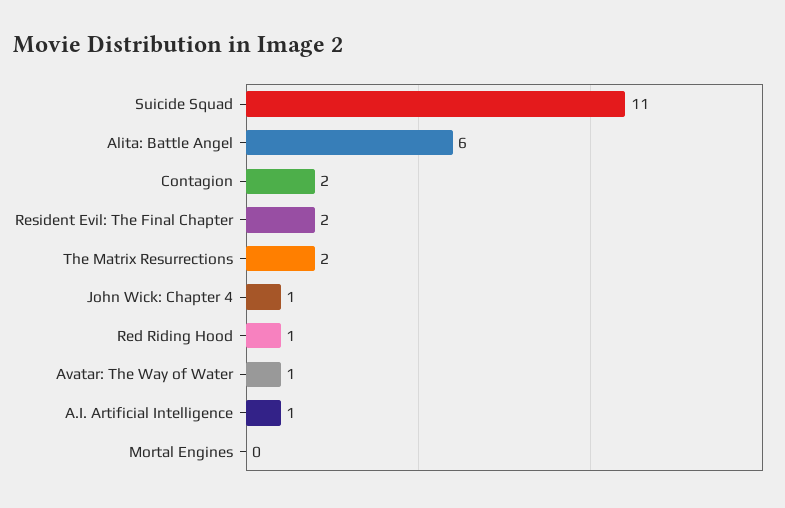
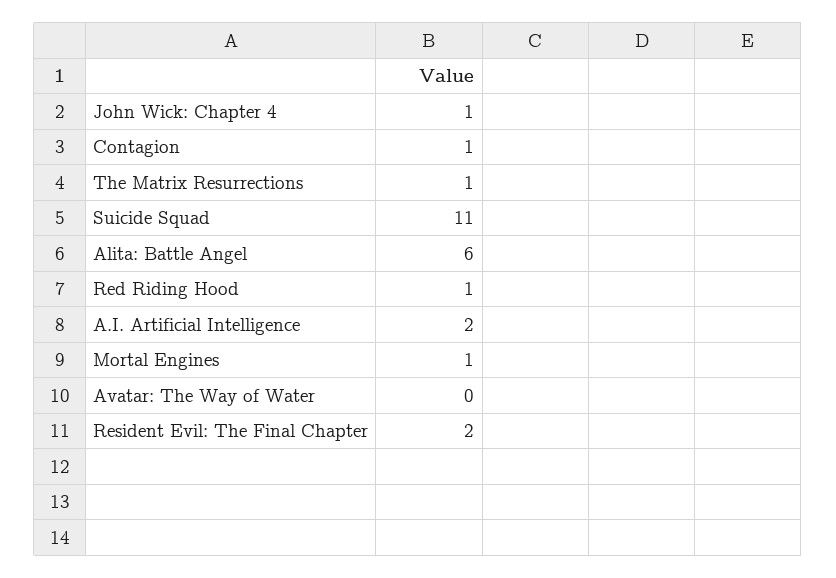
Contagion: 2 -> 1
The Matrix Resurrections: 2 -> 1
Avatar: The Way of Water: 1 -> 0
A.I. Artificial Intelligence: 1 -> 2
Mortal Engines: 0 -> 1

